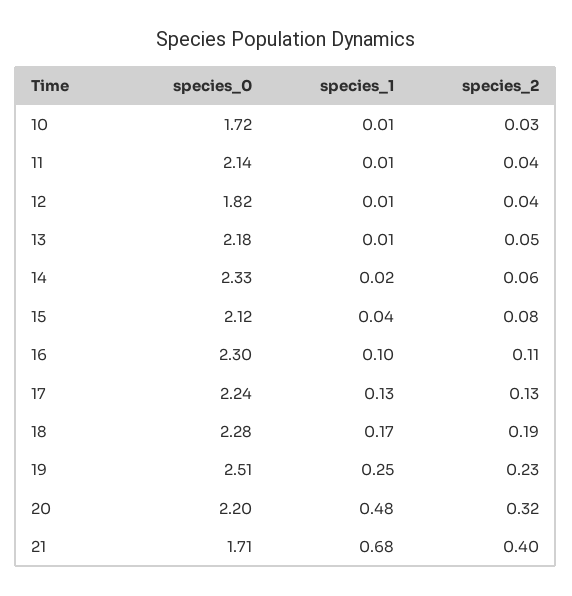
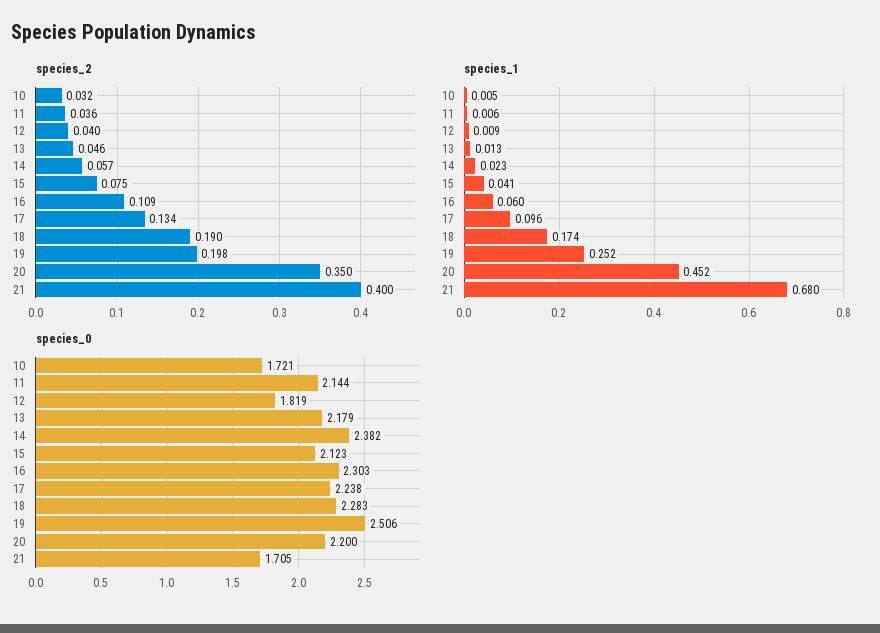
species_0, 14: 2.33 -> 2.382
species_1, 16: 0.1 -> 0.06
species_1, 17: 0.13 -> 0.096
species_2, 19: 0.23 -> 0.198
species_1, 20: 0.48 -> 0.452
species_2, 20: 0.32 -> 0.35

